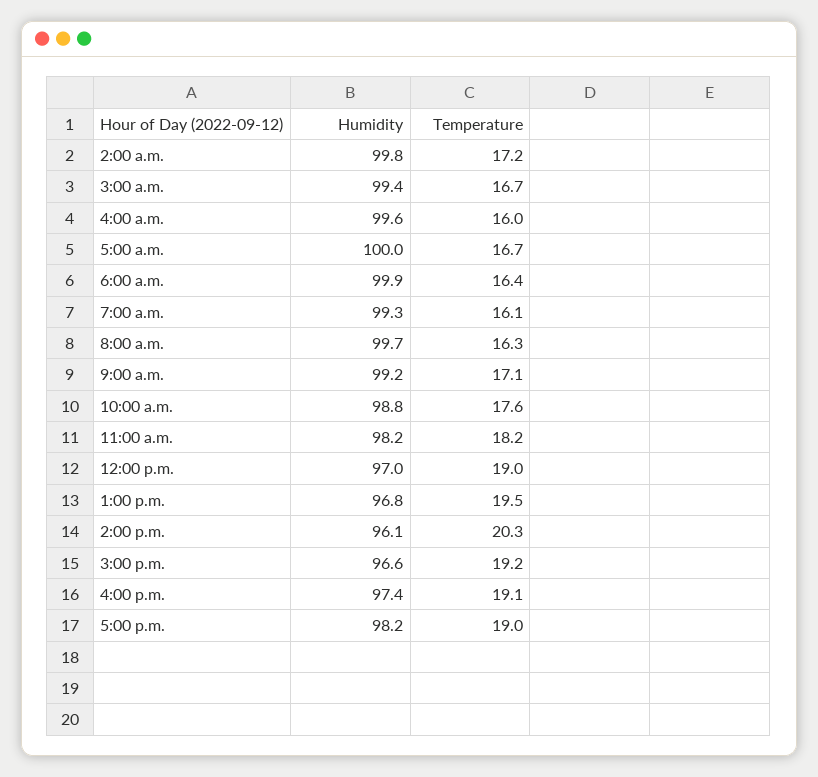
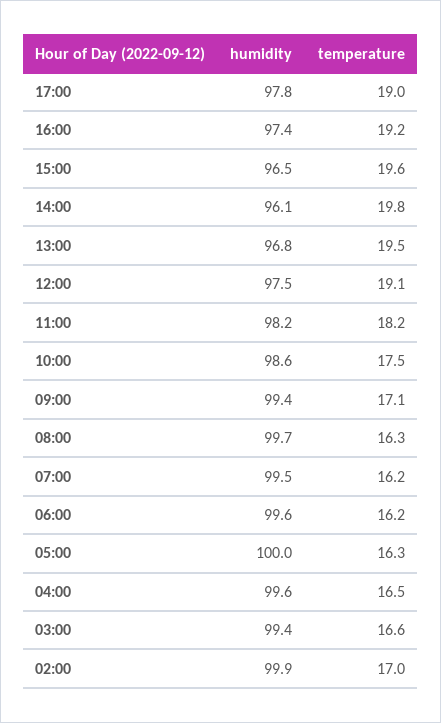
Humidity, 2:00 a.m.: 99.8 -> 99.9
Temperature, 2:00 a.m.: 17.2 -> 17
Temperature, 3:00 a.m.: 16.7 -> 16.6
Temperature, 4:00 a.m.: 16 -> 16.5
Temperature, 5:00 a.m.: 16.7 -> 16.3
Humidity, 6:00 a.m.: 99.9 -> 99.6
Temperature, 6:00 a.m.: 16.4 -> 16.2
Humidity, 7:00 a.m.: 99.3 -> 99.5
Temperature, 7:00 a.m.: 16.1 -> 16.2
Humidity, 9:00 a.m.: 99.2 -> 99.4
Humidity, 10:00 a.m.: 98.8 -> 98.6
Temperature, 10:00 a.m.: 17.6 -> 17.5
Humidity, 12:00 p.m.: 97 -> 97.5
Temperature, 12:00 p.m.: 19 -> 19.1
Temperature, 2:00 p.m.: 20.3 -> 19.8
Humidity, 3:00 p.m.: 96.6 -> 96.5
Temperature, 3:00 p.m.: 19.2 -> 19.6
Temperature, 4:00 p.m.: 19.1 -> 19.2
Humidity, 5:00 p.m.: 98.2 -> 97.8

